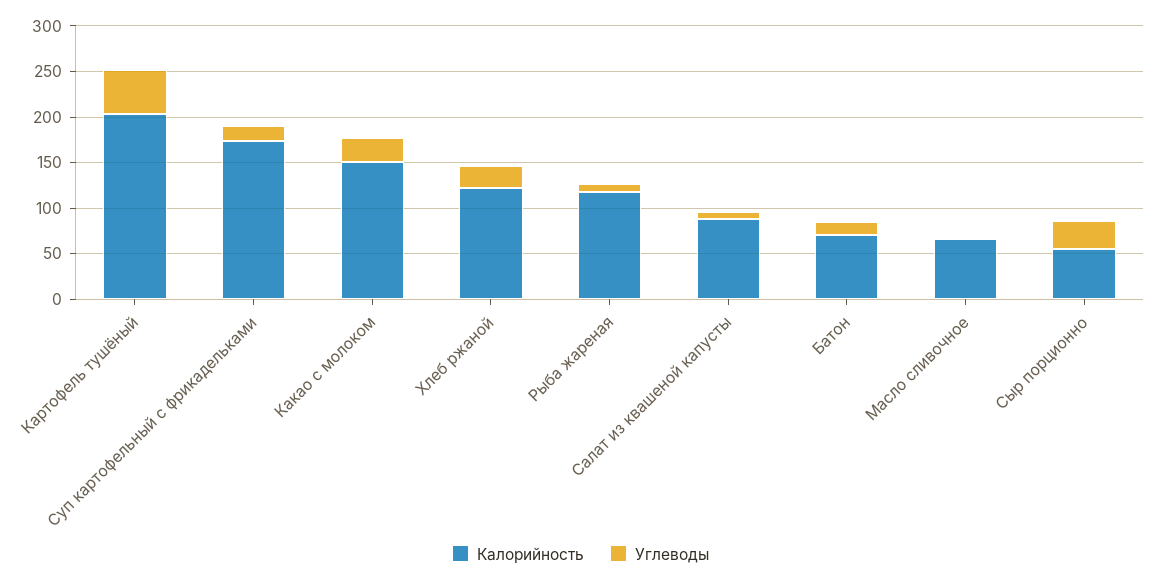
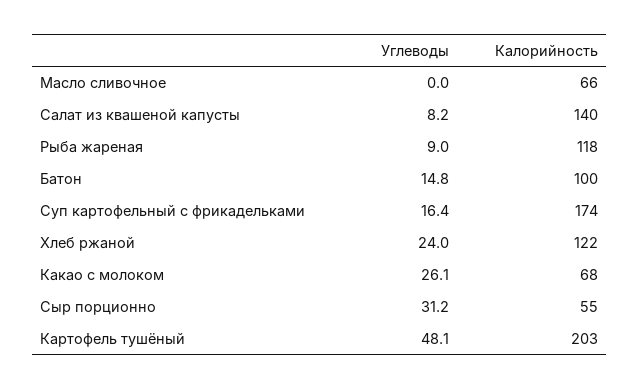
Калорийность, Какао с молоком: 150 -> 68
Калорийность, Салат из квашеной капусты: 90 -> 140
Калорийность, Батон: 70 -> 100

